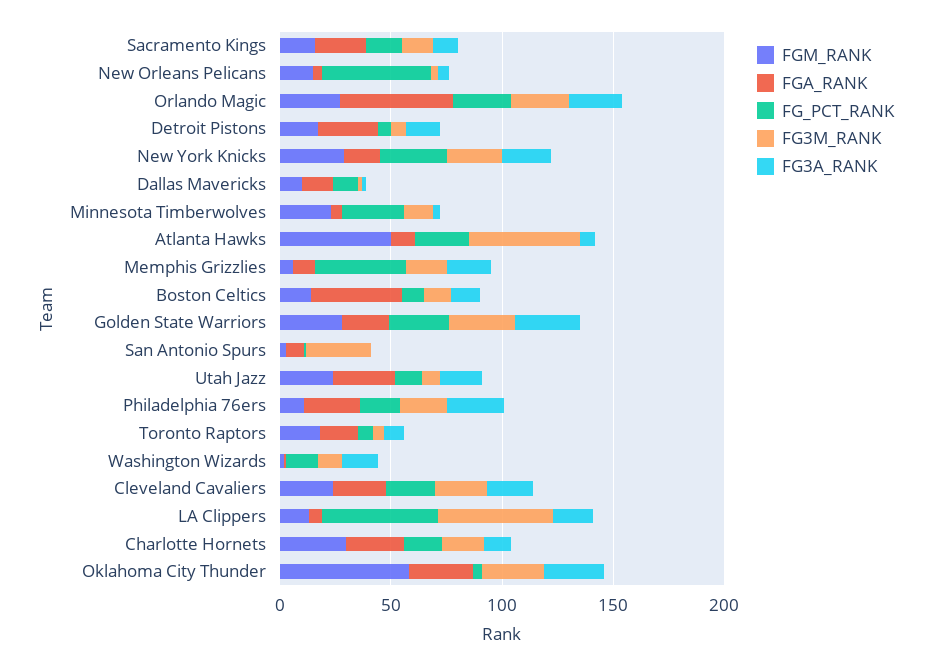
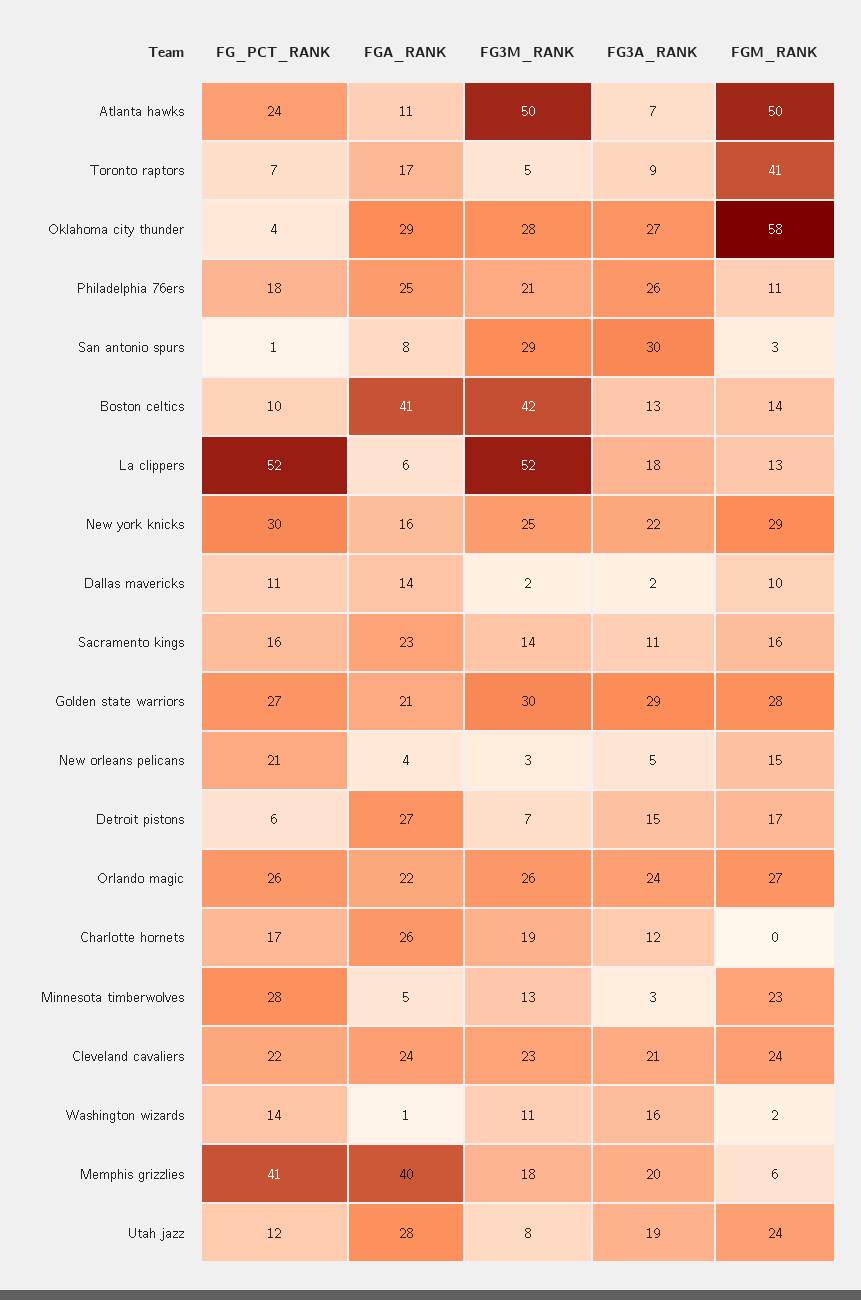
FG_PCT_RANK, New Orleans Pelicans: 50 -> 21
FGA_RANK, Orlando Magic: 50 -> 22
FGA_RANK, Memphis Grizzlies: 10 -> 40
FG3M_RANK, Boston Celtics: 10 -> 42
FG3A_RANK, San Antonio Spurs: 0 -> 30
FGM_RANK, Toronto Raptors: 20 -> 41
FGM_RANK, Charlotte Hornets: 30 -> 0

